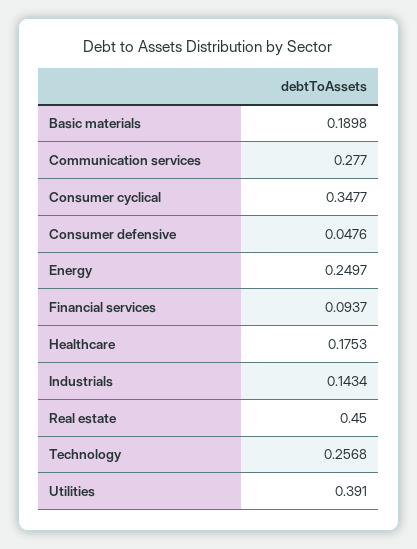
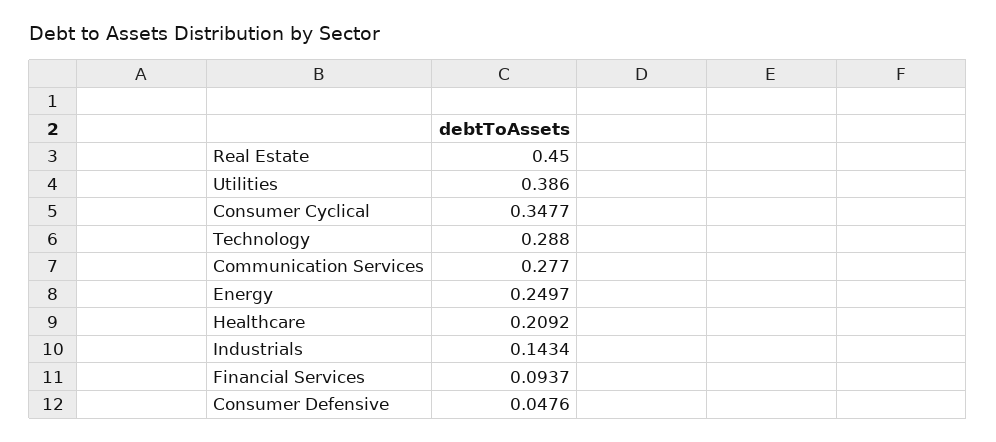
Basic materials: 0.1898 -> none
Healthcare: 0.1753 -> 0.2092
Technology: 0.2568 -> 0.288
Utilities: 0.391 -> 0.386

